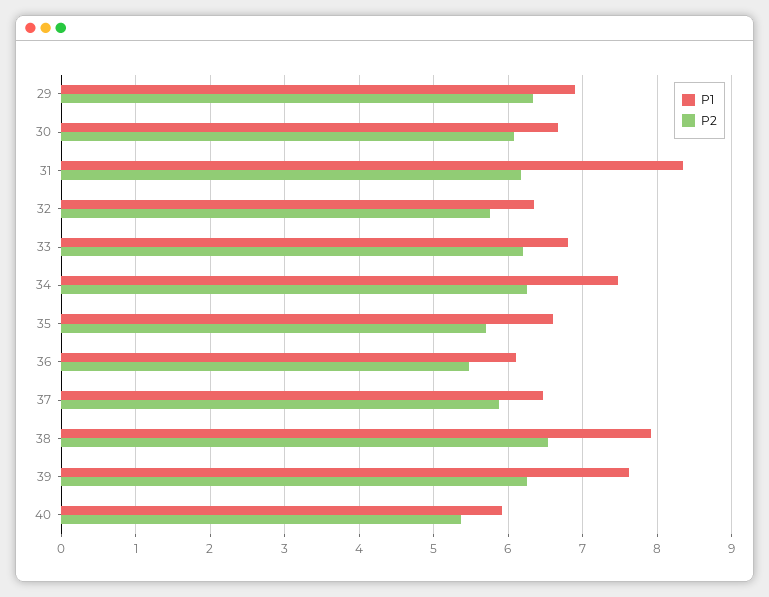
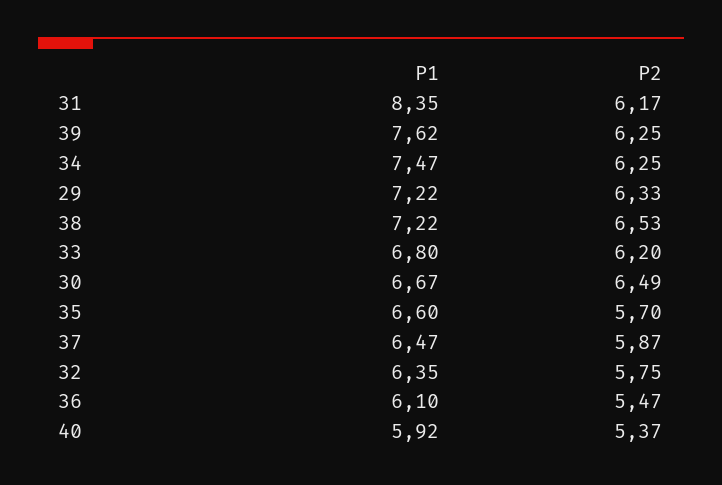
P1, 29: 6.9 -> 7.22
P2, 30: 6.1 -> 6.49
P1, 38: 7.9 -> 7.22

